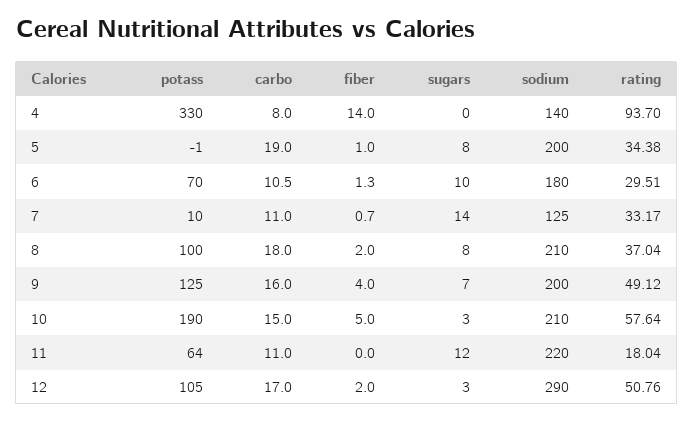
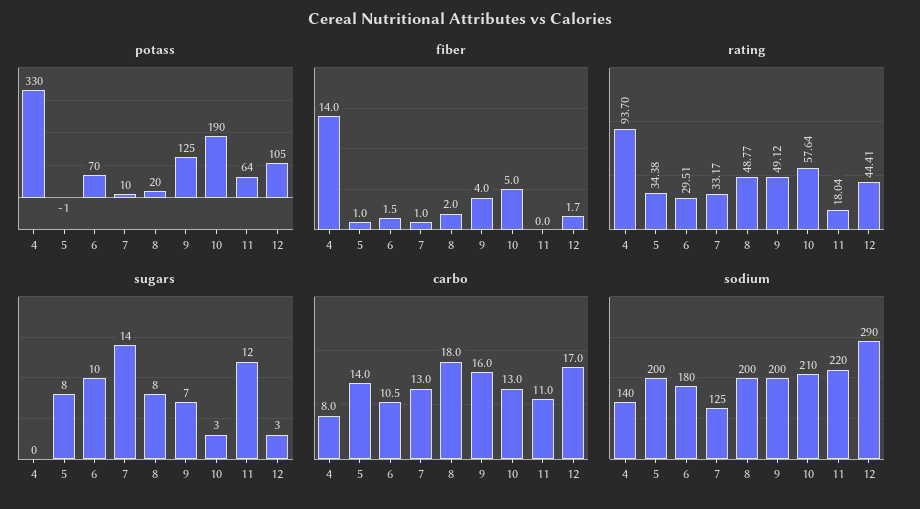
carbo, 5: 19 -> 14
fiber, 6: 1.3 -> 1.5
carbo, 7: 11 -> 13
fiber, 7: 0.7 -> 1
potass, 8: 100 -> 20
sodium, 8: 210 -> 200
rating, 8: 37.04 -> 48.77
carbo, 10: 15 -> 13
fiber, 12: 2 -> 1.7
rating, 12: 50.76 -> 44.41

